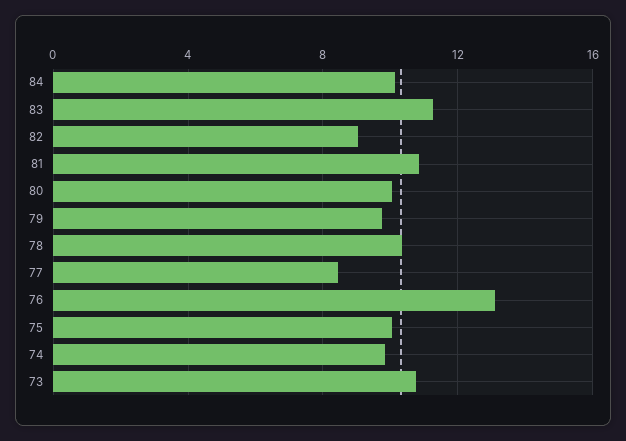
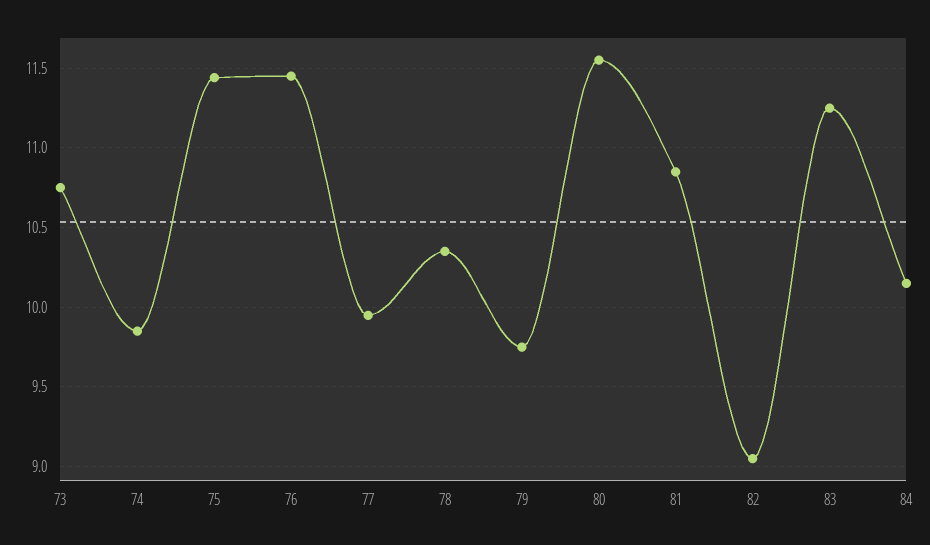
80: 10 -> 11.55
77: 8.5 -> 9.95
76: 13 -> 11.45
75: 10 -> 11.45

